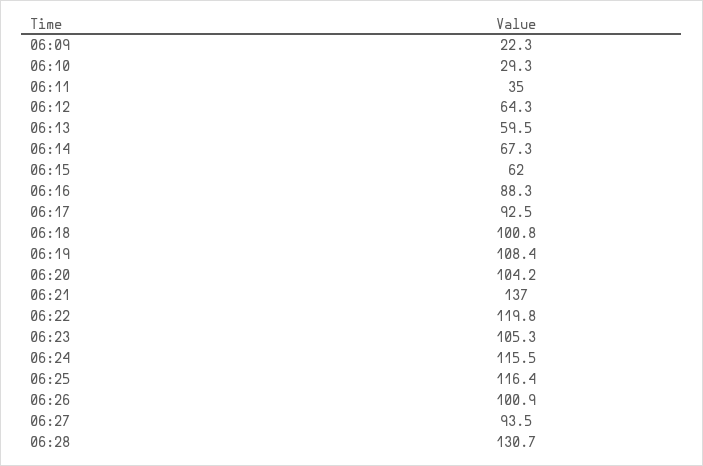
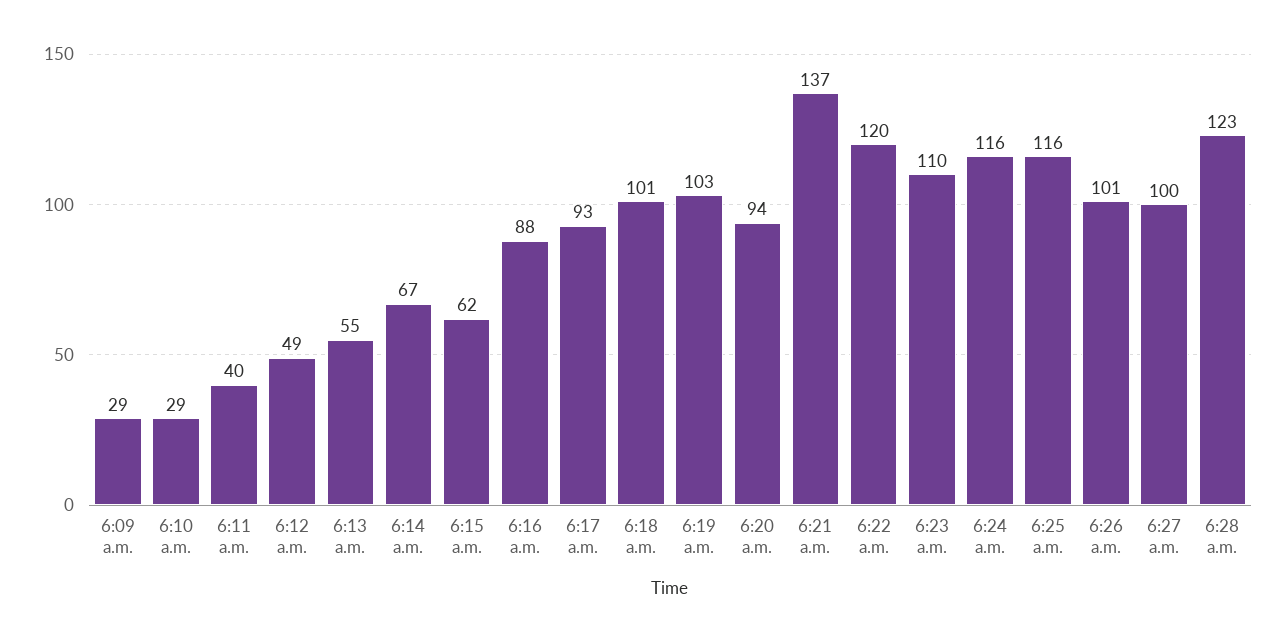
06:09: 22.3 -> 29
06:11: 35 -> 40
06:12: 64.3 -> 49
06:13: 59.5 -> 55
06:19: 108.4 -> 103
06:20: 104.2 -> 94
06:23: 105.3 -> 110
06:27: 93.5 -> 100
06:28: 130.7 -> 123

